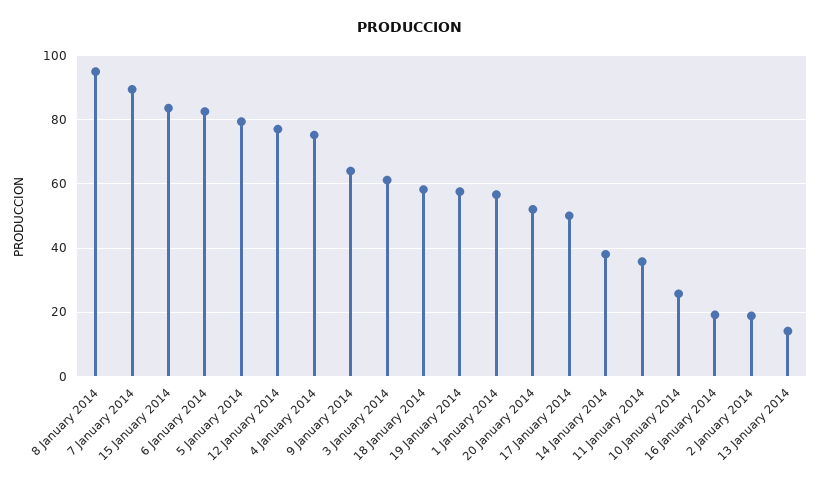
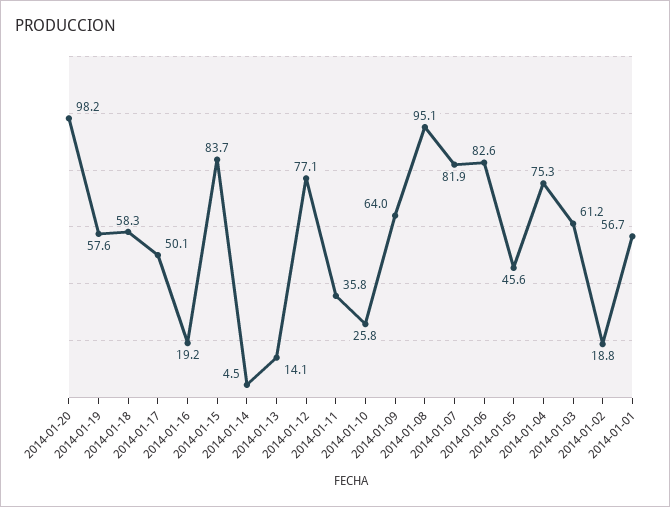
7 January 2014: 90 -> 81.9
5 January 2014: 80 -> 45.6
20 January 2014: 52 -> 98.2
14 January 2014: 38 -> 4.5

